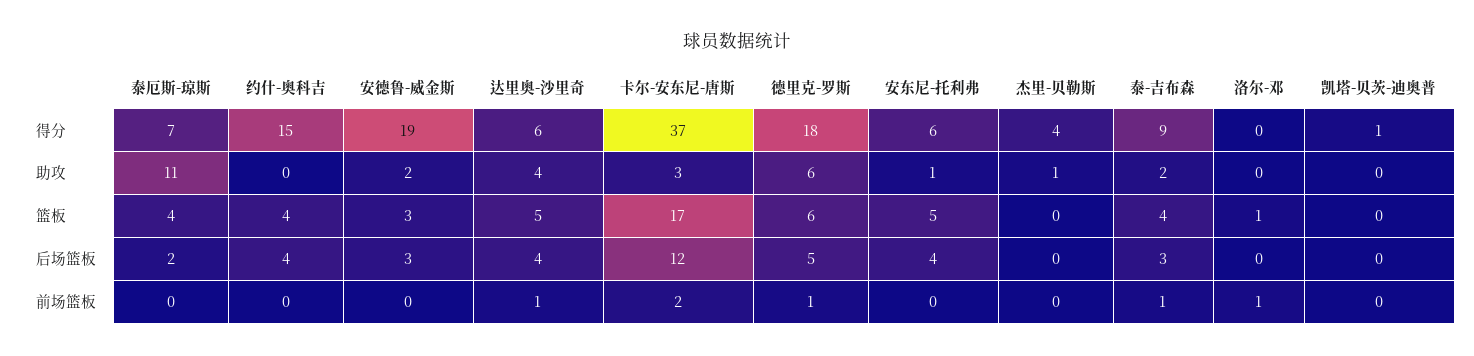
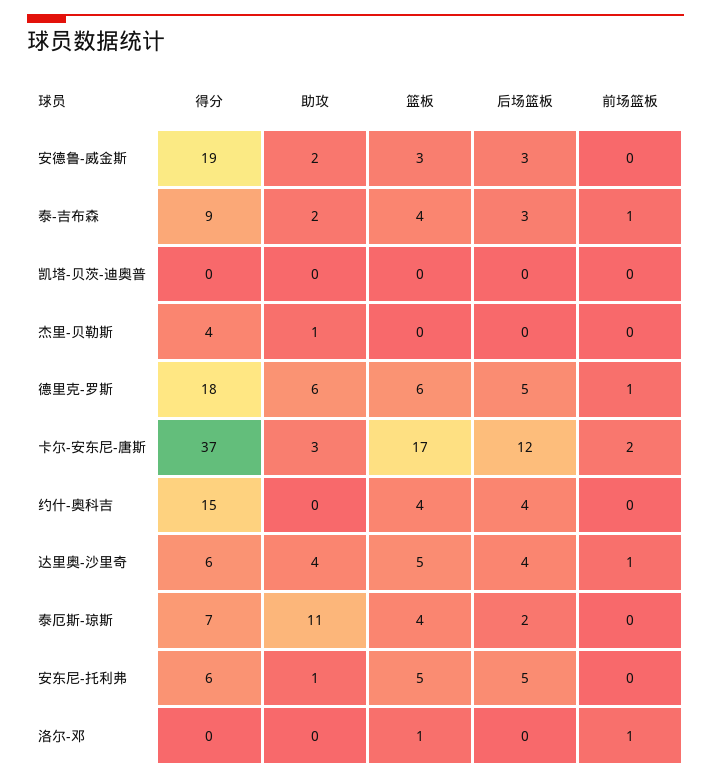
凯塔-贝茨-迪奥普, 得分: 1 -> 0
安东尼-托利弗, 后场篮板: 4 -> 5

